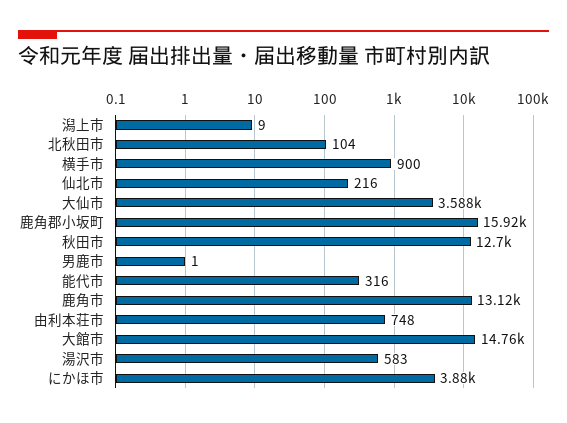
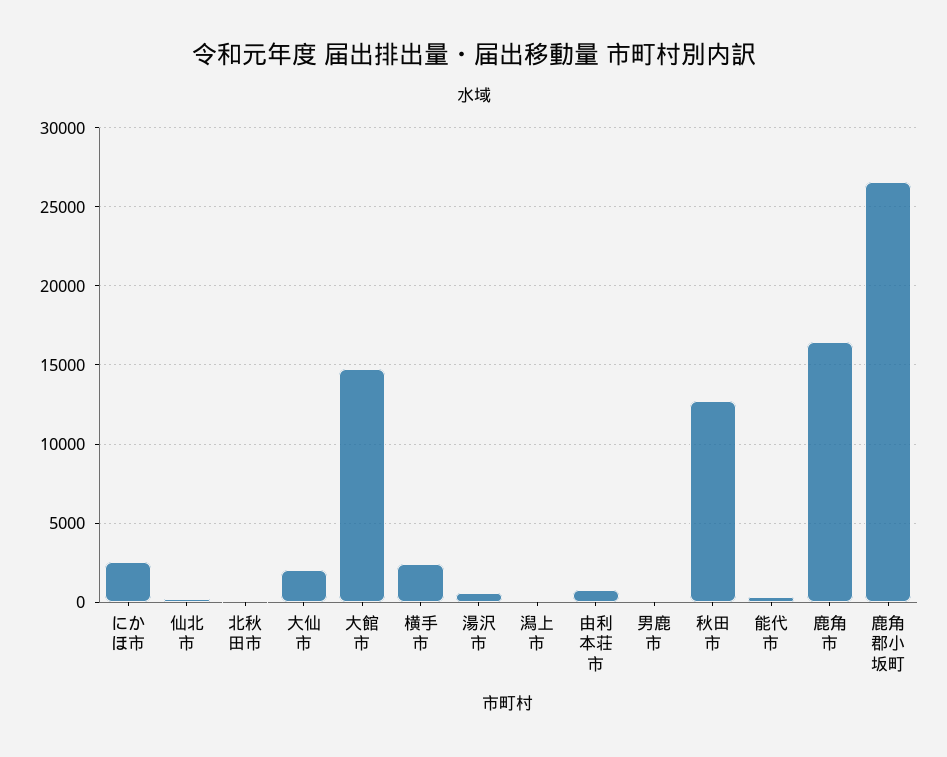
横手市: 900 -> 2500
大仙市: 3588 -> 2000
鹿角郡小坂町: 15920 -> 26500
鹿角市: 13120 -> 16500
にかほ市: 3880 -> 2500

